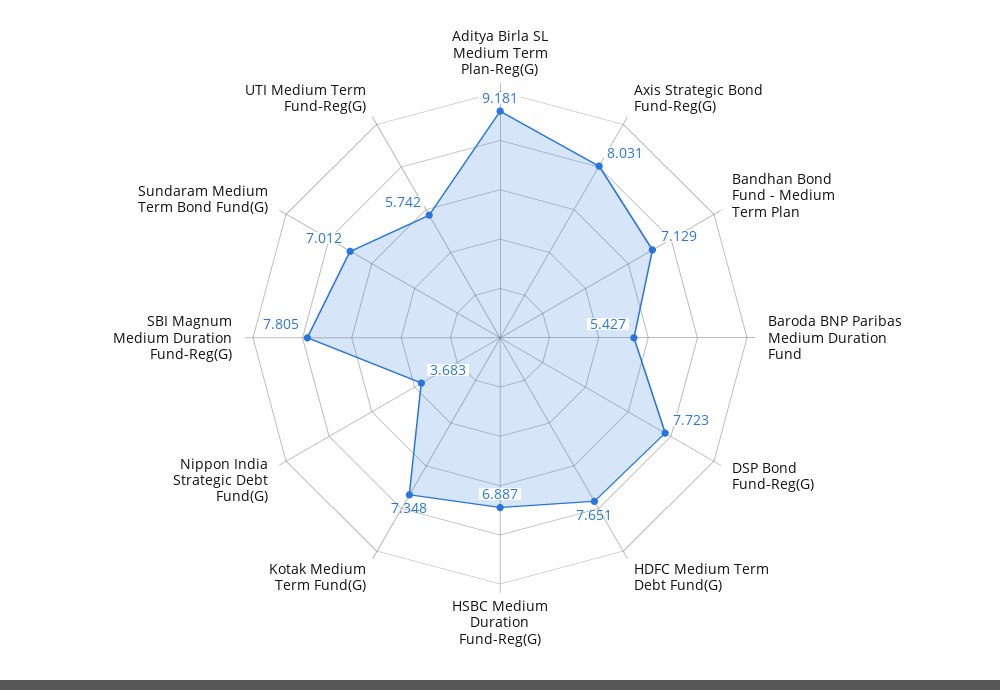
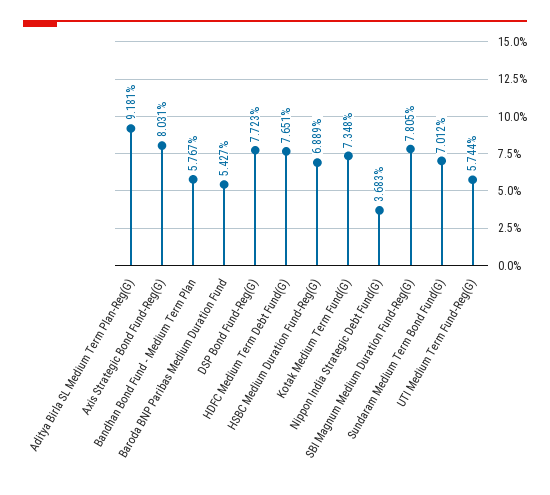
Bandhan Bond Fund - Medium Term Plan: 7.129 -> 5.767
HSBC Medium Duration Fund-Reg(G): 6.887 -> 6.889
UTI Medium Term Fund-Reg(G): 5.742 -> 5.744

